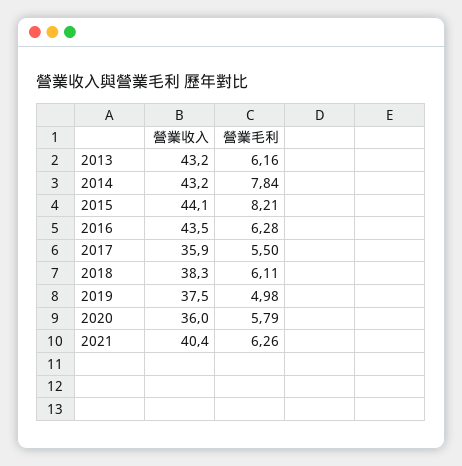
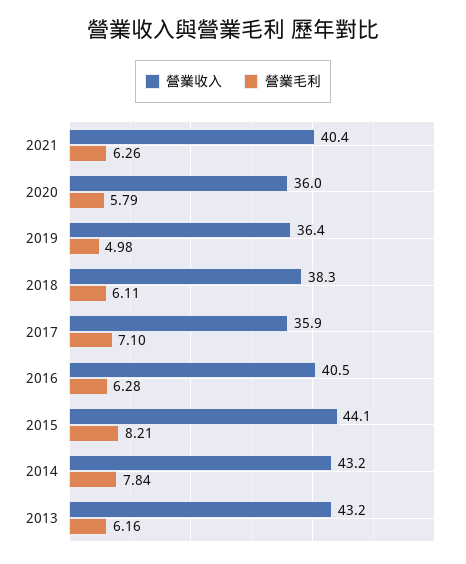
營業收入, 2016: 43.5 -> 40.5
營業毛利, 2017: 5.5 -> 7.1
營業收入, 2019: 37.5 -> 36.4

